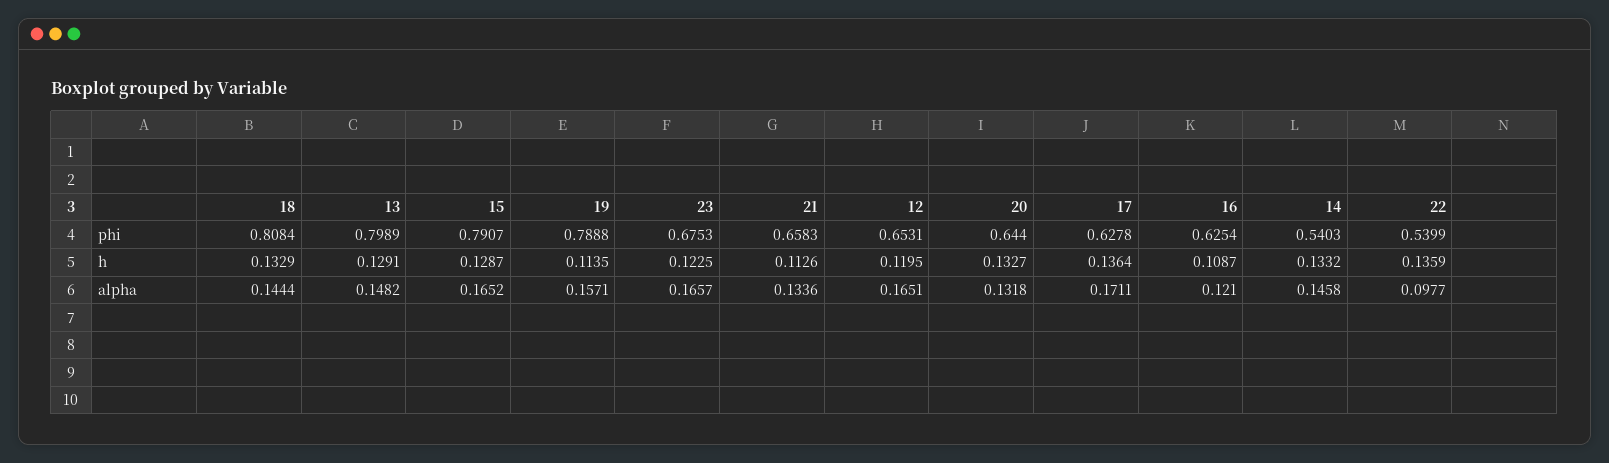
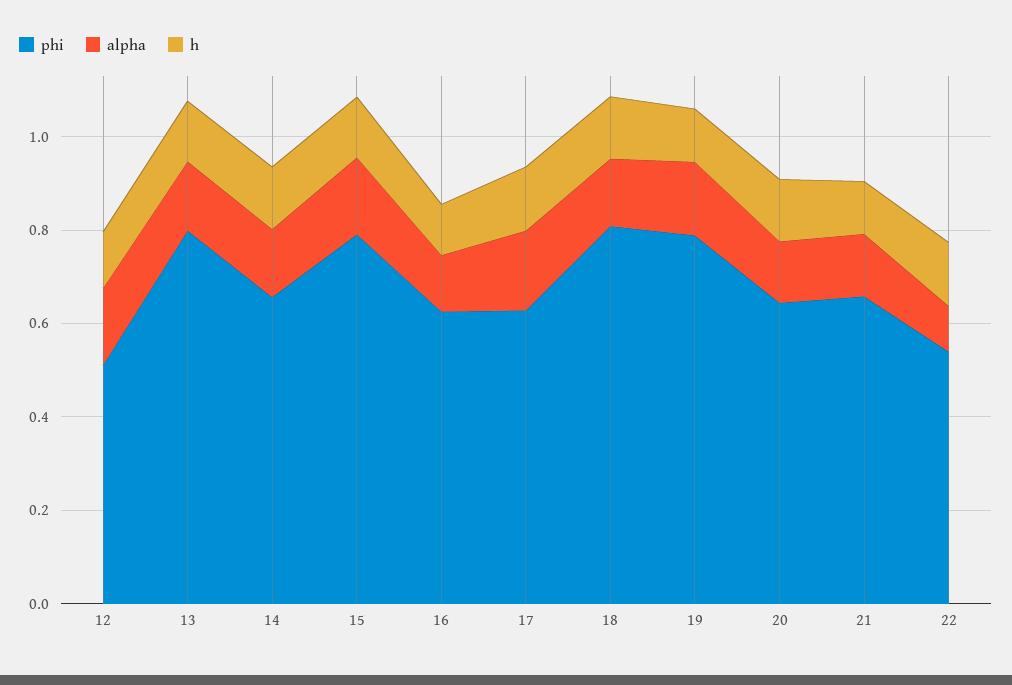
phi, 23: 0.6753 -> none
phi, 12: 0.6531 -> 0.5
phi, 14: 0.5403 -> 0.65
h, 23: 0.1225 -> none
alpha, 23: 0.1657 -> none

